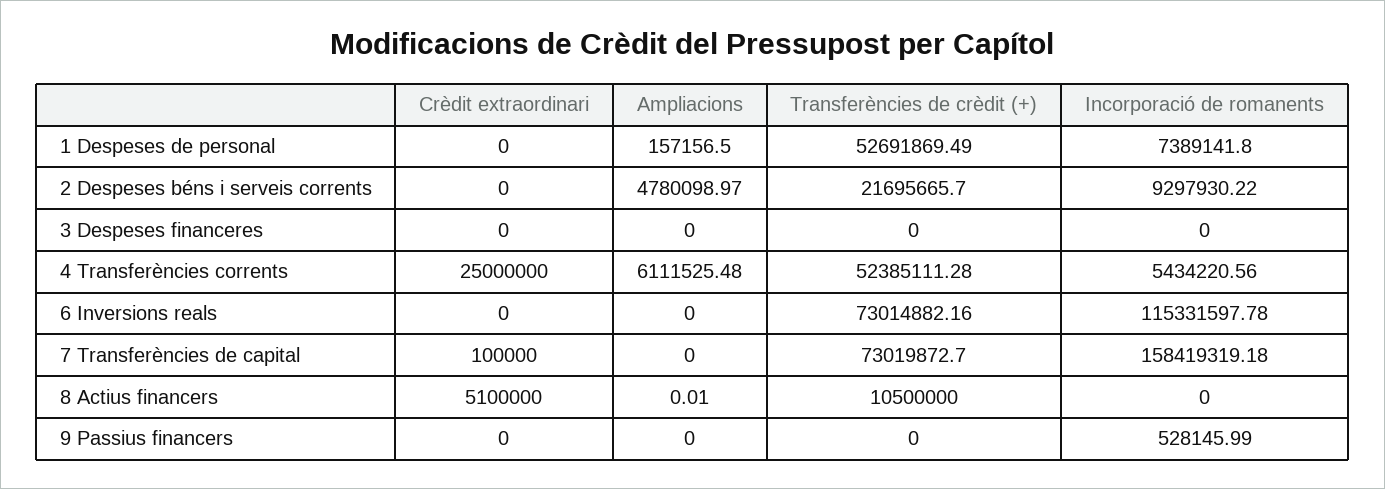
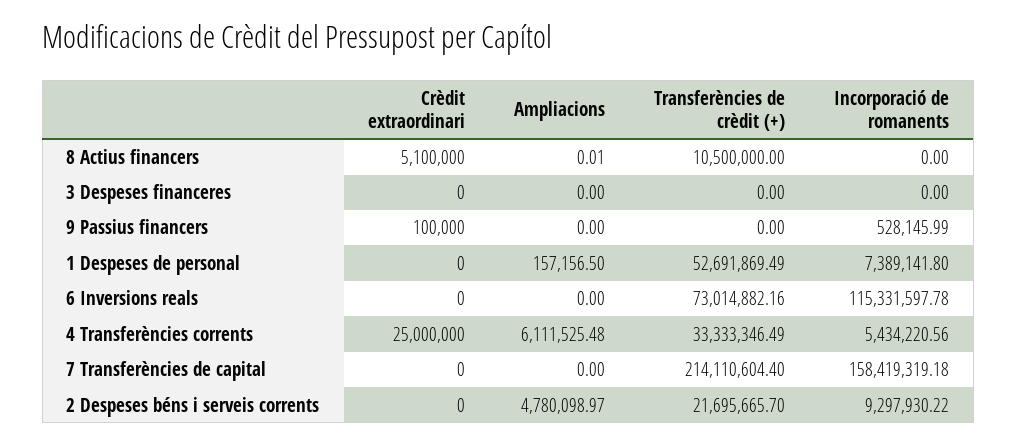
Transferències de crèdit (+), 4 Transferències corrents: 52385111.28 -> 33333346.49
Crèdit extraordinari, 7 Transferències de capital: 100000 -> 0
Transferències de crèdit (+), 7 Transferències de capital: 73019872.7 -> 214110604.4
Crèdit extraordinari, 9 Passius financers: 0 -> 100000

